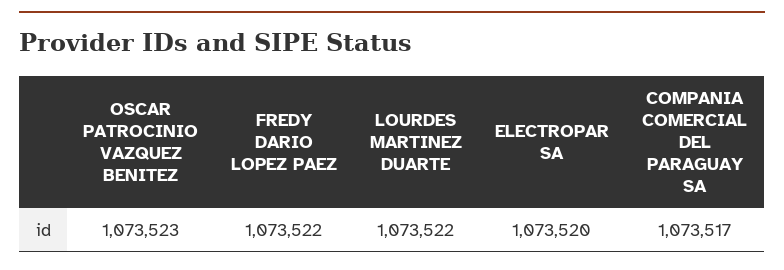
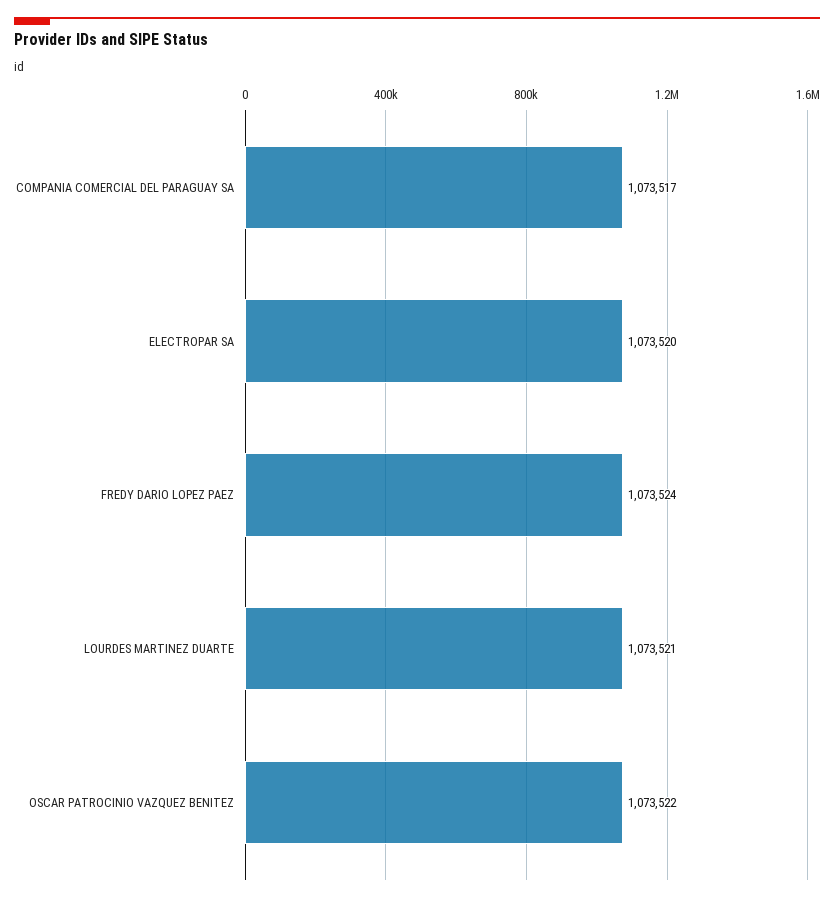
OSCAR PATROCINIO VAZQUEZ BENITEZ: 1073523 -> 1073522
FREDY DARIO LOPEZ PAEZ: 1073522 -> 1073524
LOURDES MARTINEZ DUARTE: 1073522 -> 1073521

